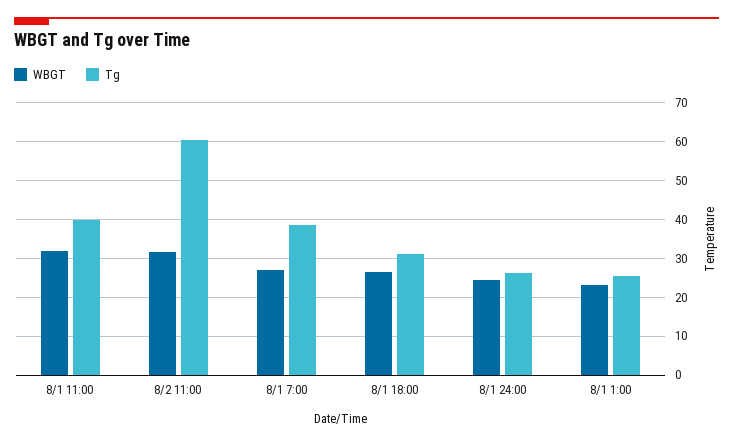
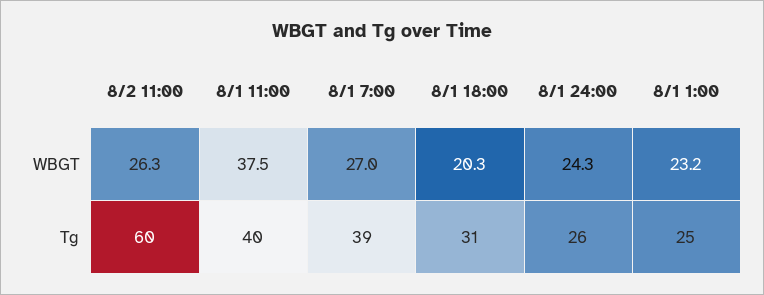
WBGT, 8/1 11:00: 32 -> 37.5
WBGT, 8/2 11:00: 32 -> 26.3
WBGT, 8/1 18:00: 26 -> 20.3

